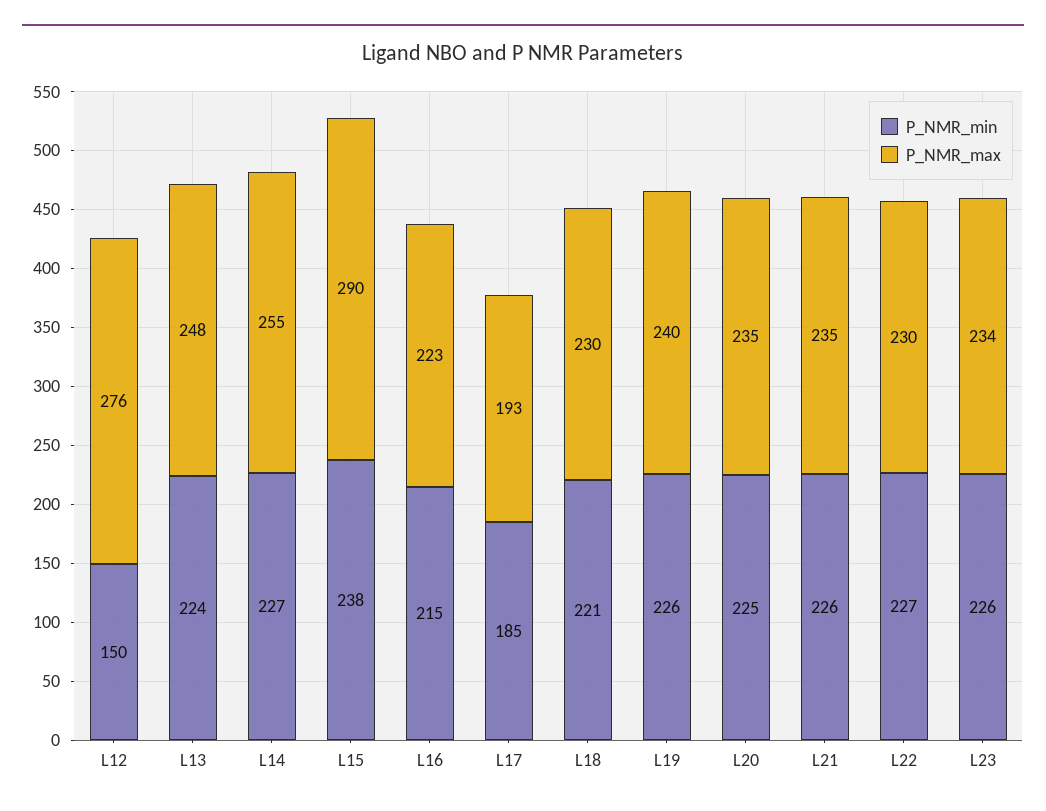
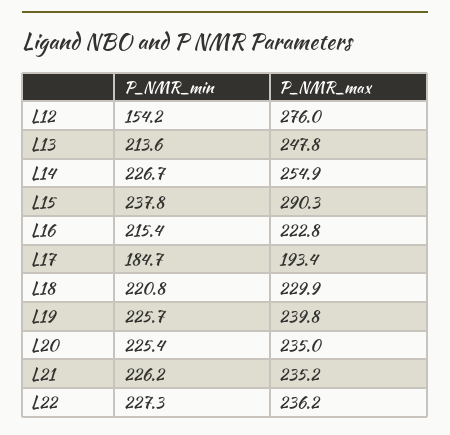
P_NMR_min, L12: 150 -> 154.2
P_NMR_min, L13: 224 -> 213.6
P_NMR_max, L22: 230 -> 236.2
P_NMR_min, L23: 226 -> none
P_NMR_max, L23: 234 -> none

